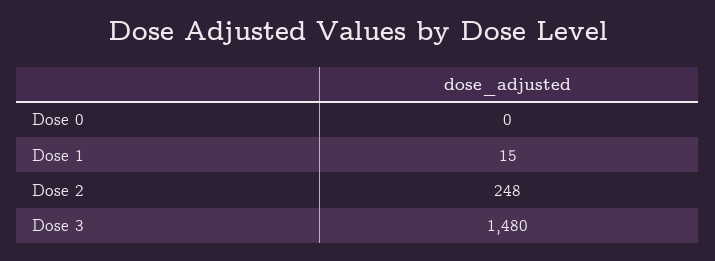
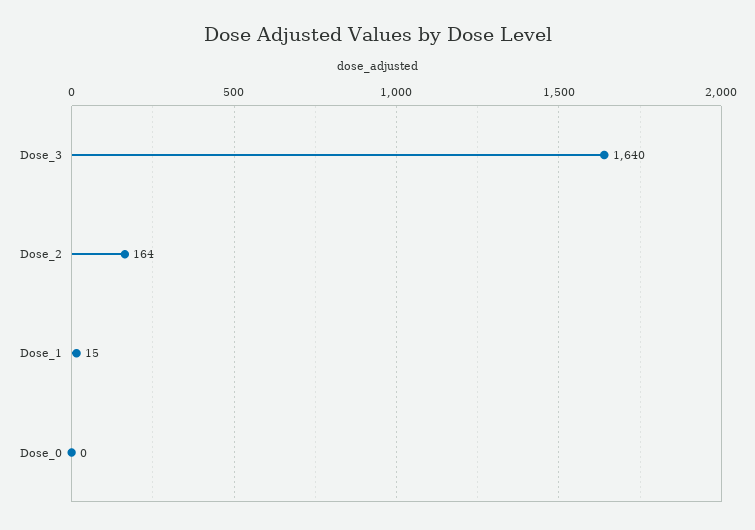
Dose 2: 248 -> 164
Dose 3: 1480 -> 1640

